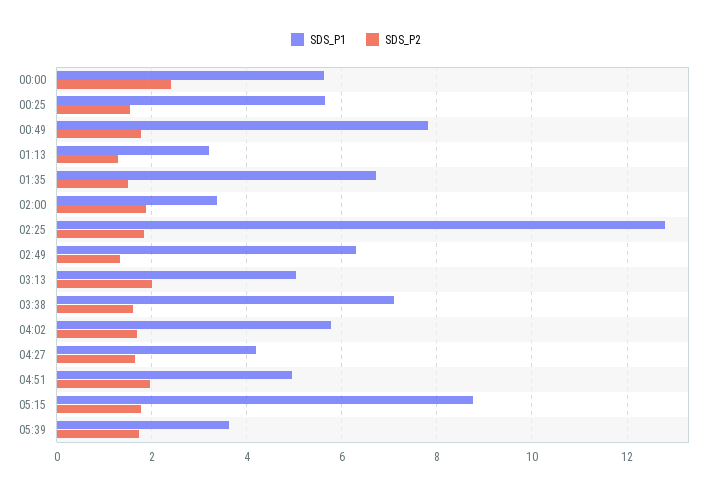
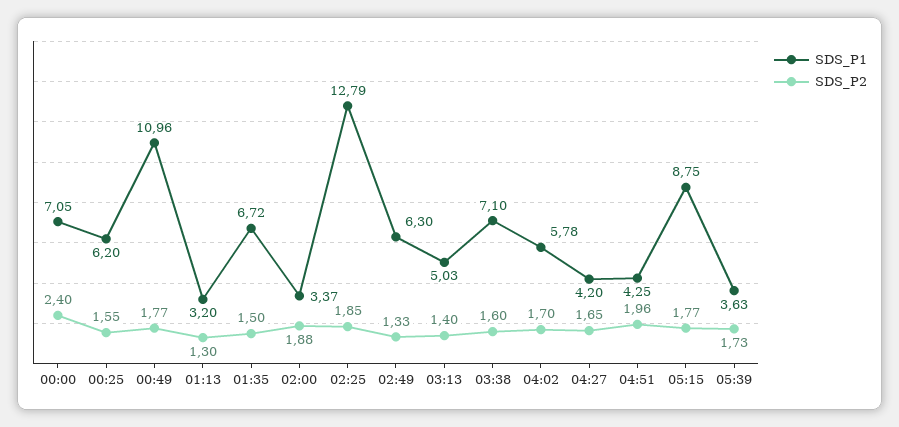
SDS_P1, 00:00: 5.6 -> 7.05
SDS_P1, 00:25: 5.6 -> 6.2
SDS_P1, 00:49: 7.8 -> 10.96
SDS_P2, 03:13: 2 -> 1.4
SDS_P1, 04:51: 5 -> 4.25

